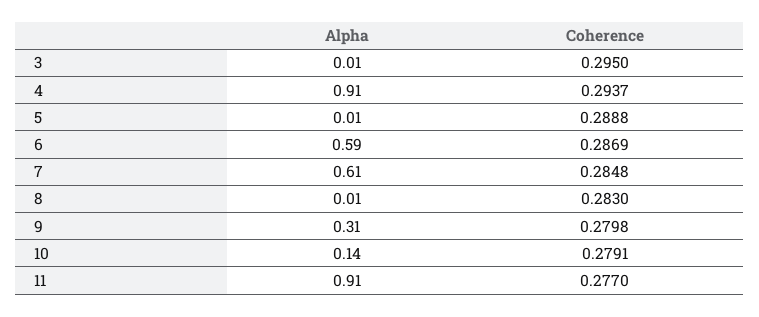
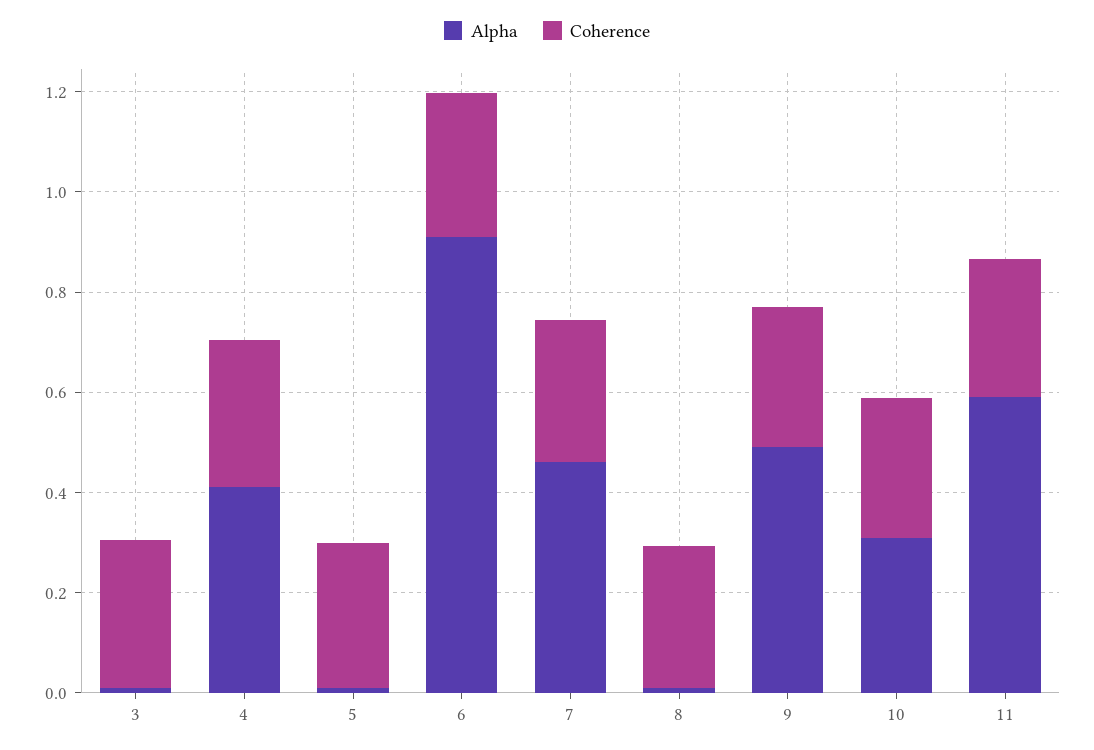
Alpha, 4: 0.91 -> 0.4
Alpha, 6: 0.59 -> 0.9
Alpha, 7: 0.61 -> 0.45
Alpha, 9: 0.31 -> 0.5
Alpha, 10: 0.14 -> 0.3
Alpha, 11: 0.91 -> 0.6

